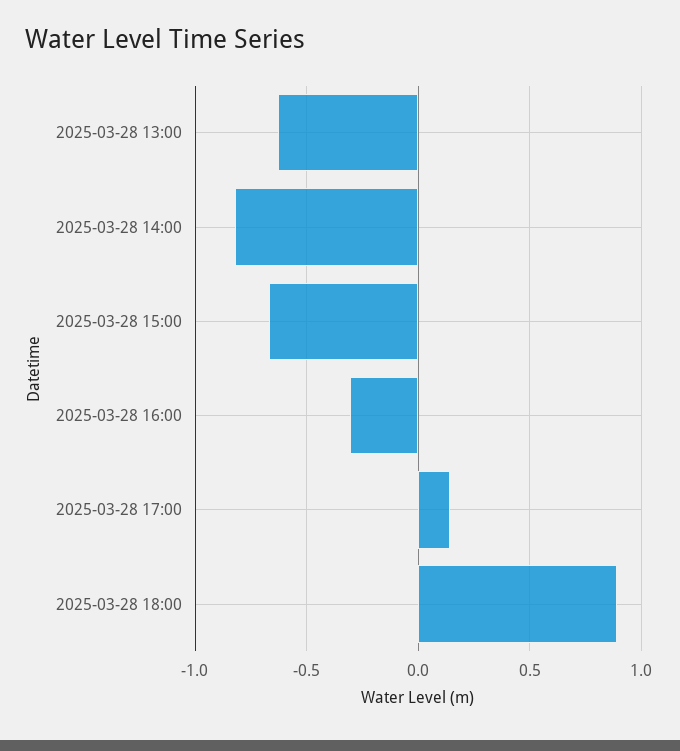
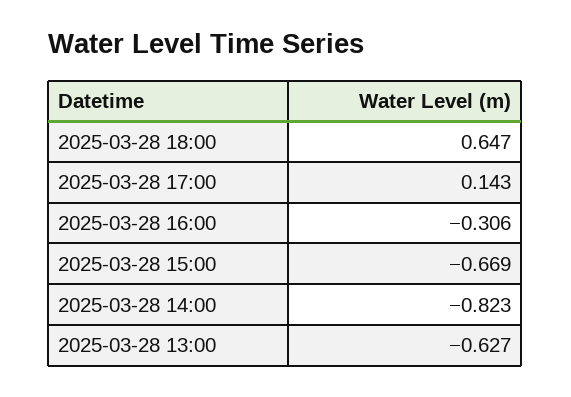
2025-03-28 18:00: 0.9 -> 0.647

